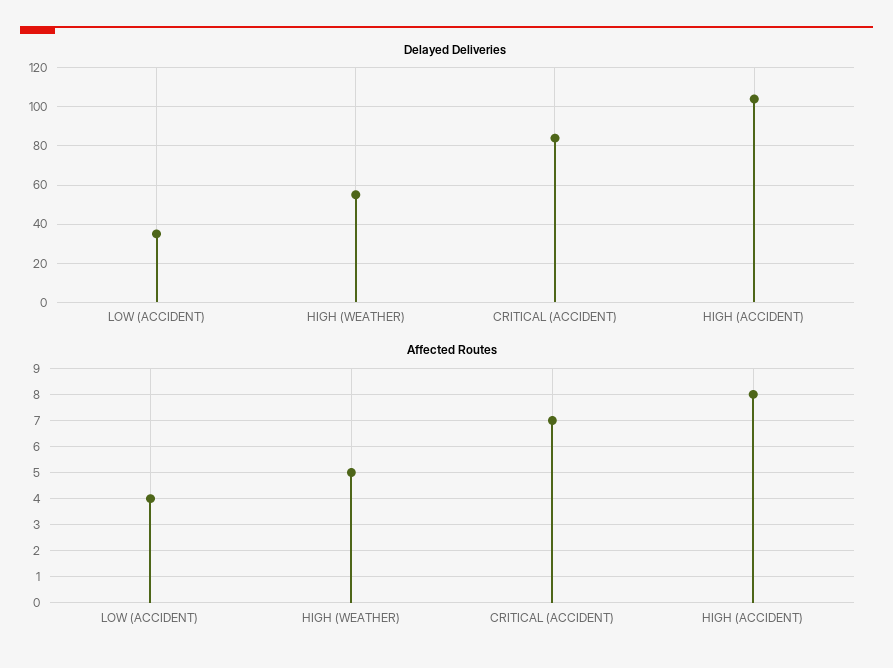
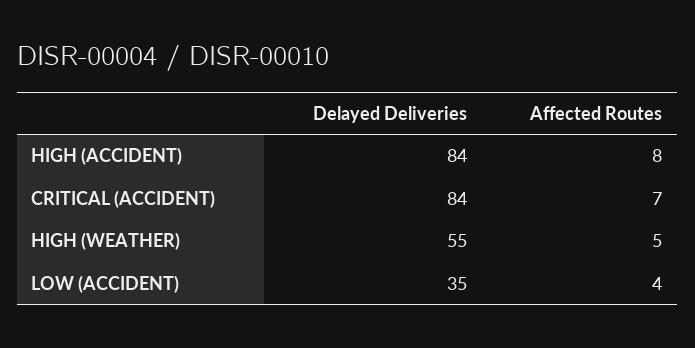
Delayed Deliveries, HIGH (ACCIDENT): 105 -> 84

